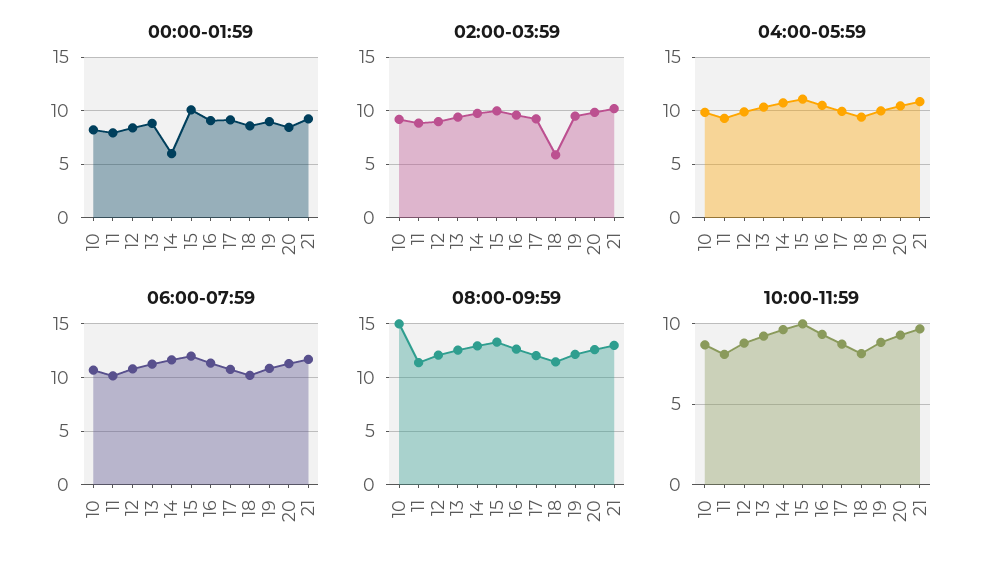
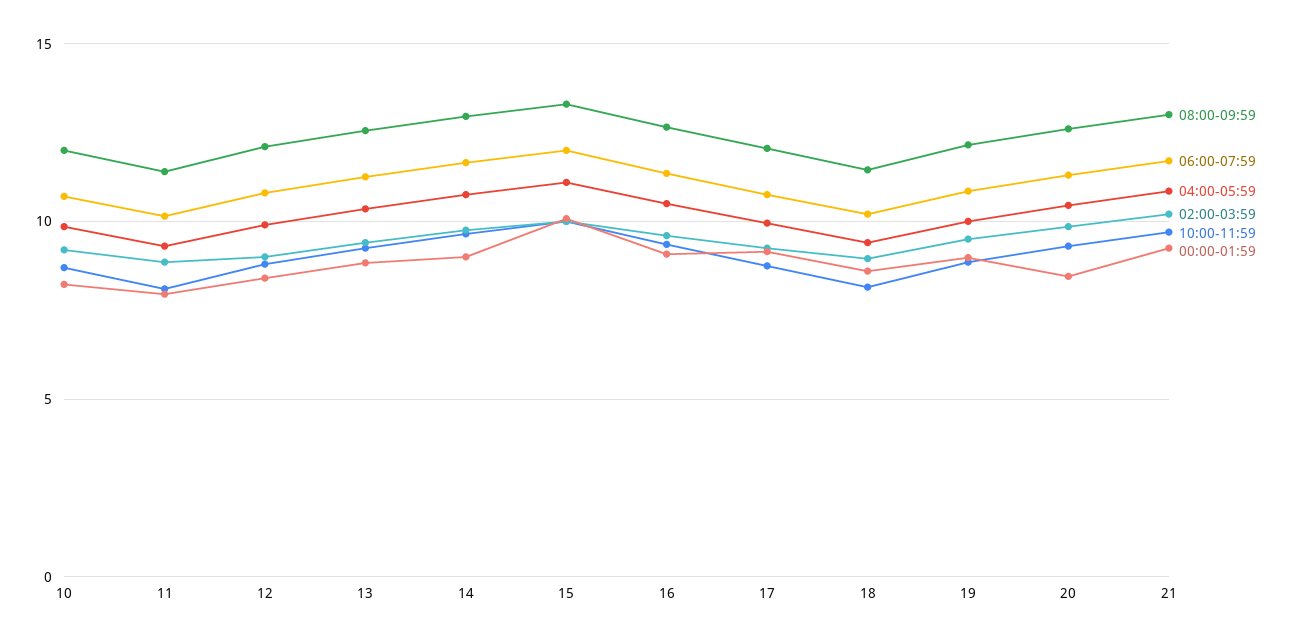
00:00-01:59, 14: 6 -> 9
02:00-03:59, 18: 6 -> 9
08:00-09:59, 10: 15 -> 12

